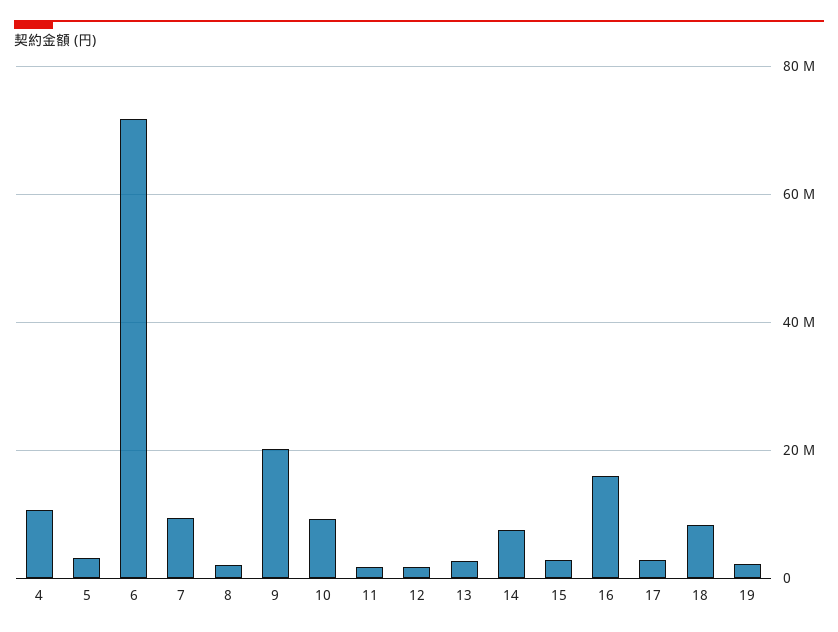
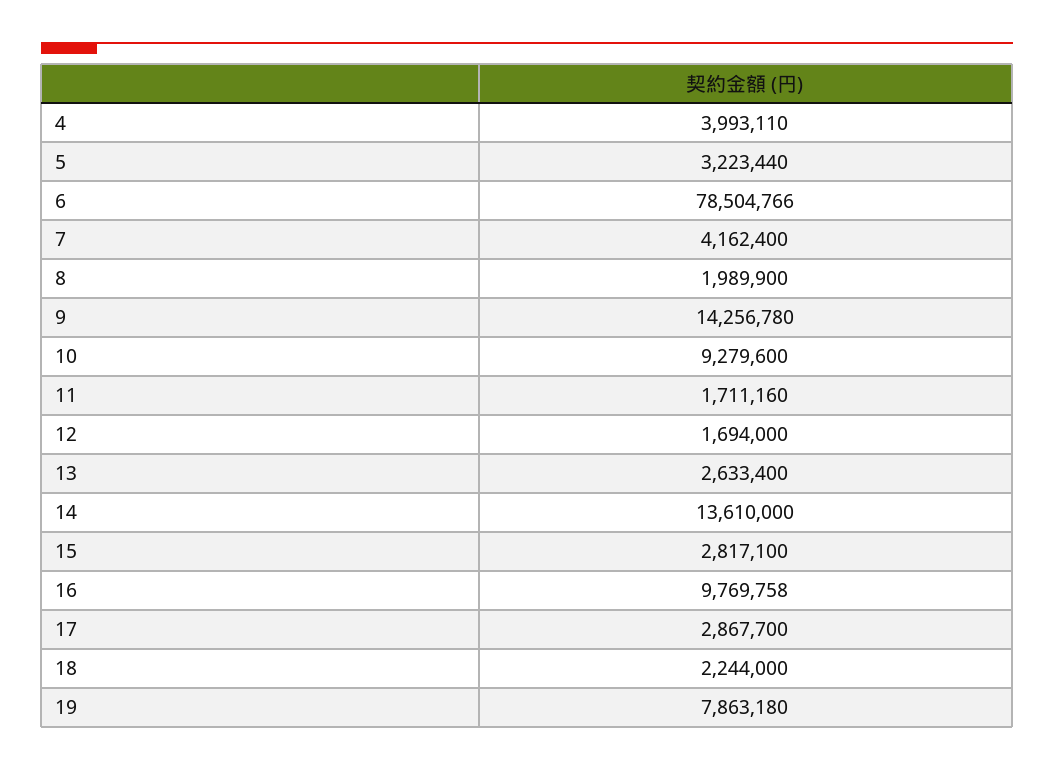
4: 10000000 -> 3993110
6: 72000000 -> 78504766
7: 10000000 -> 4162400
9: 20000000 -> 14256780
14: 8000000 -> 13610000
16: 16000000 -> 9769758
18: 8000000 -> 2244000
19: 2000000 -> 7863180

